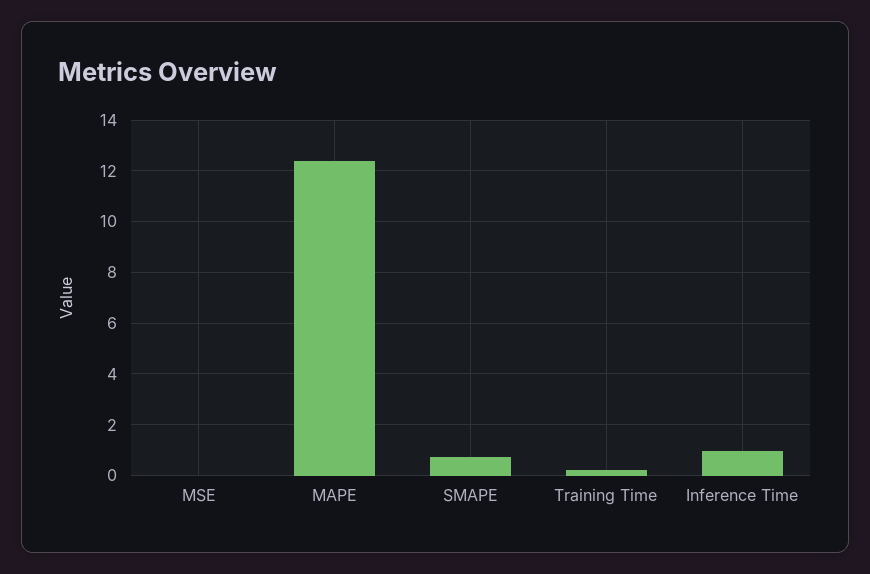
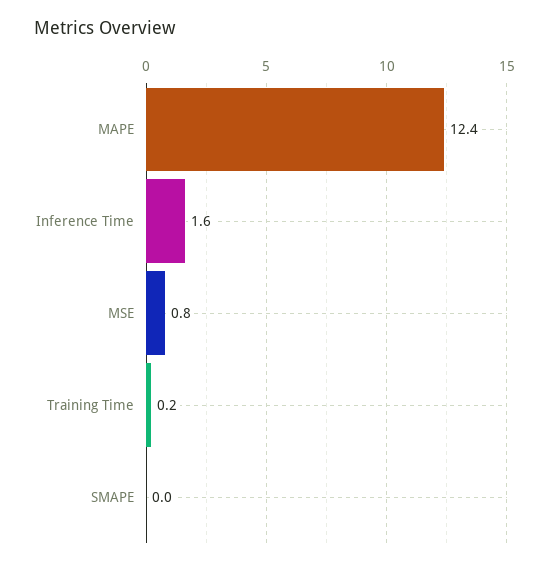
MSE: 0 -> 0.8
SMAPE: 0.75 -> 0
Inference Time: 1 -> 1.6

